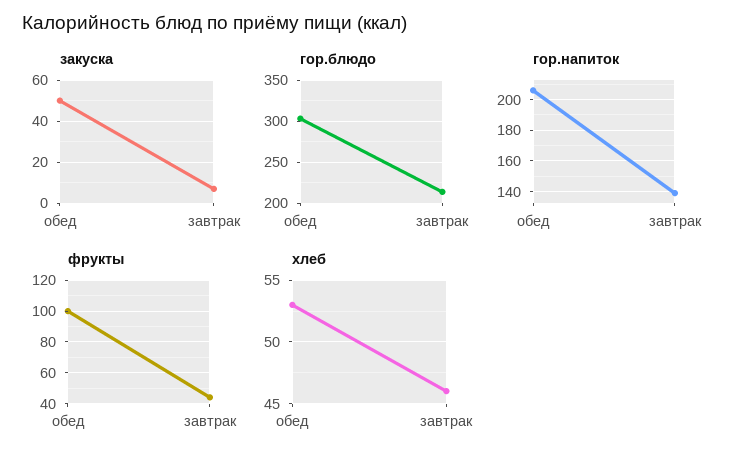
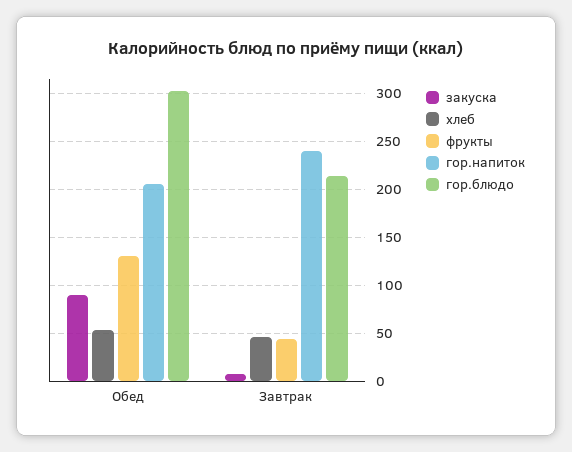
закуска, обед: 50 -> 90
гор.напиток, завтрак: 140 -> 240
фрукты, обед: 100 -> 130

